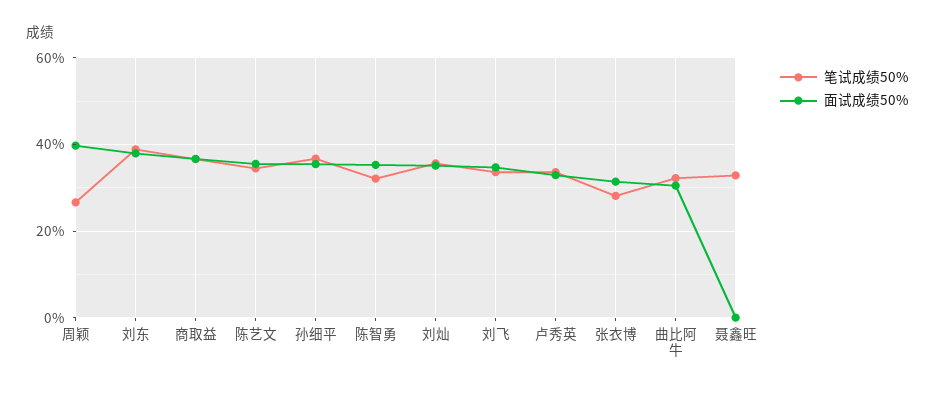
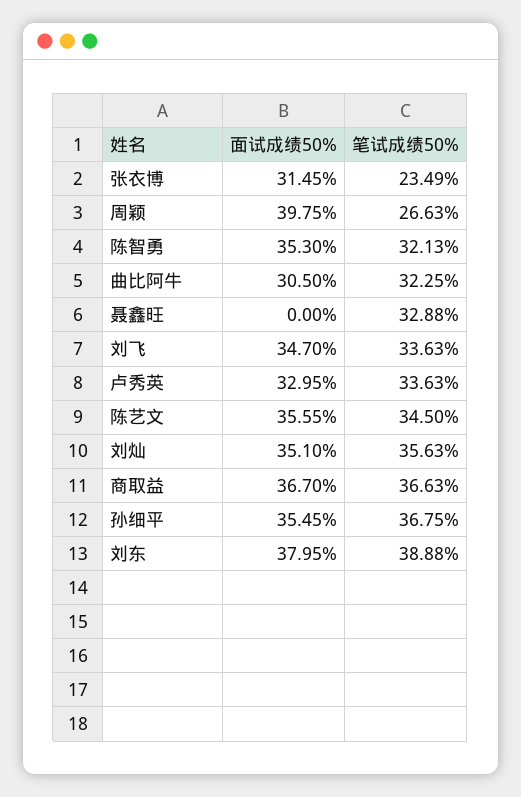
笔试成绩50%, 张衣博: 28 -> 23.49

